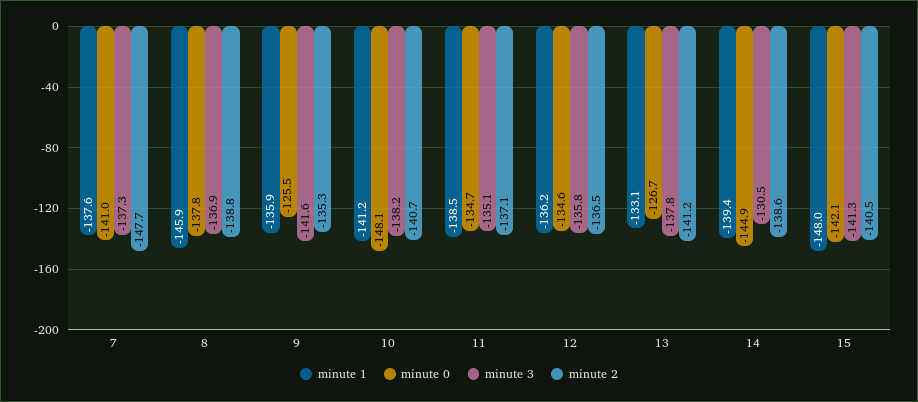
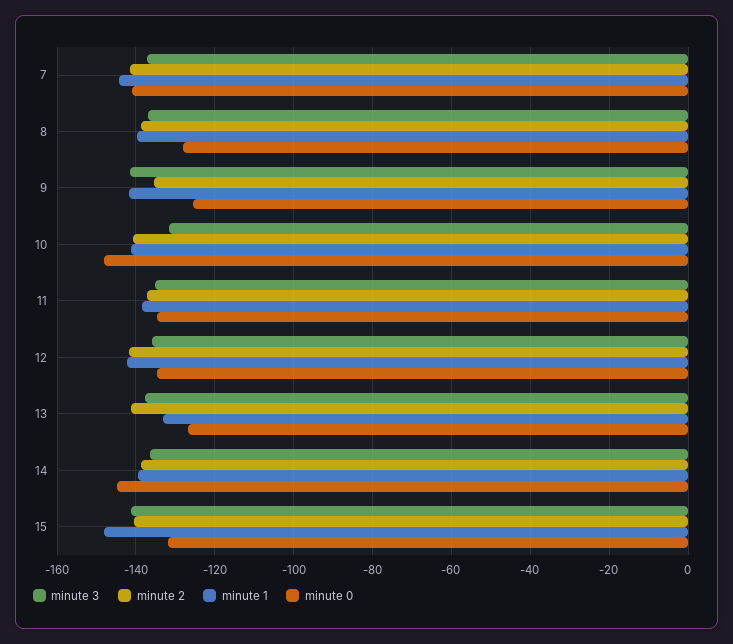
minute 1, 7: -137.6 -> -144
minute 2, 7: -147.7 -> -142
minute 1, 8: -145.9 -> -140
minute 0, 8: -137.8 -> -128
minute 1, 9: -135.9 -> -142
minute 3, 10: -138.2 -> -132
minute 1, 12: -136.2 -> -142
minute 2, 12: -136.5 -> -142
minute 3, 14: -130.5 -> -136
minute 0, 15: -142.1 -> -132

